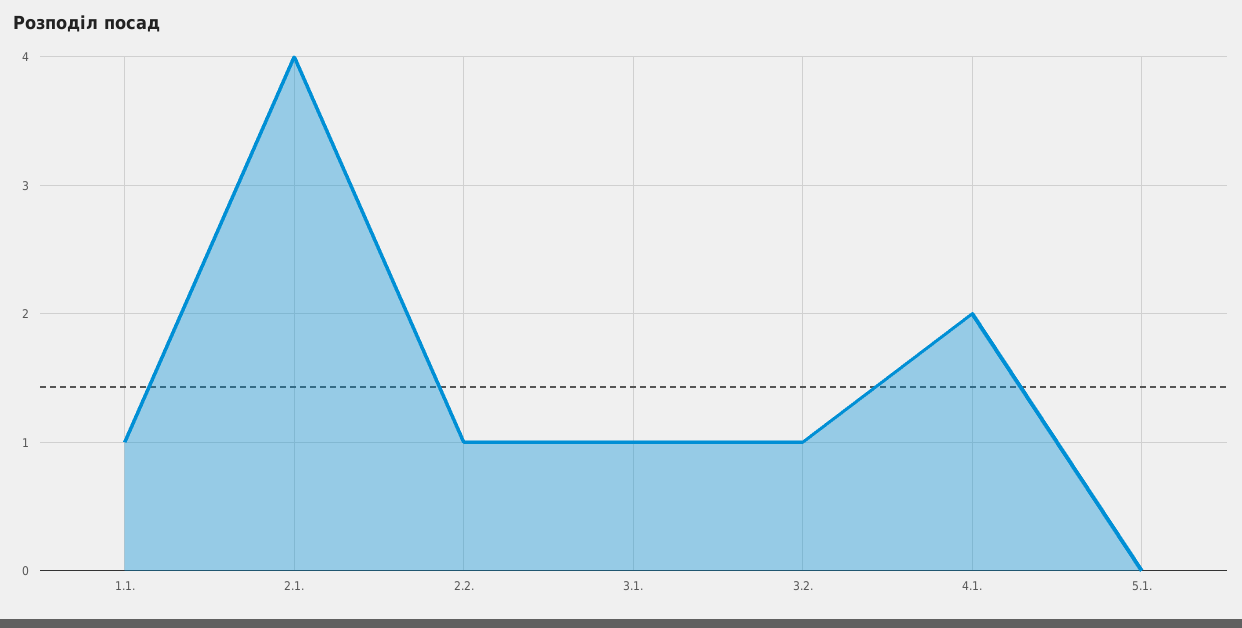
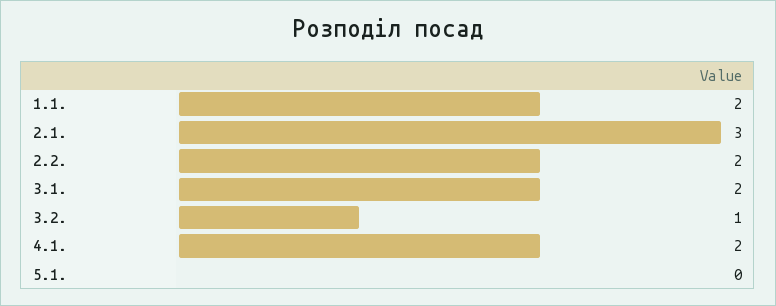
1.1.: 1 -> 2
2.1.: 4 -> 3
2.2.: 1 -> 2
3.1.: 1 -> 2

